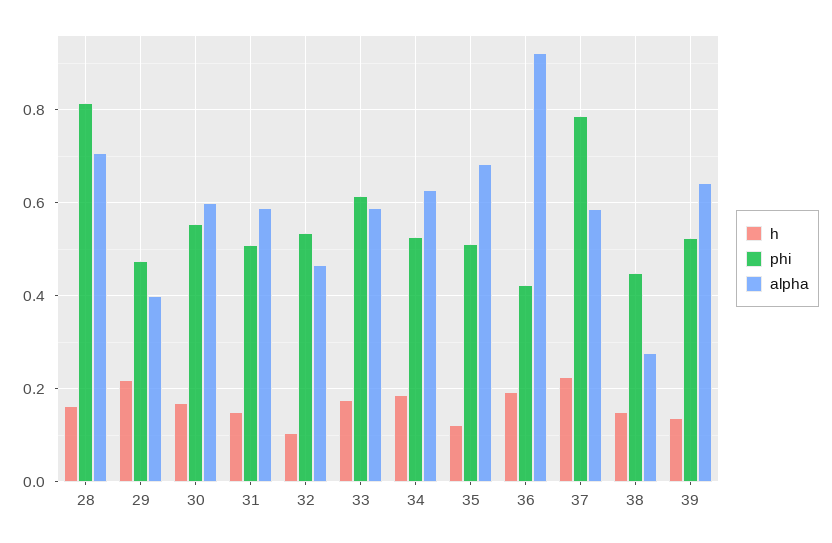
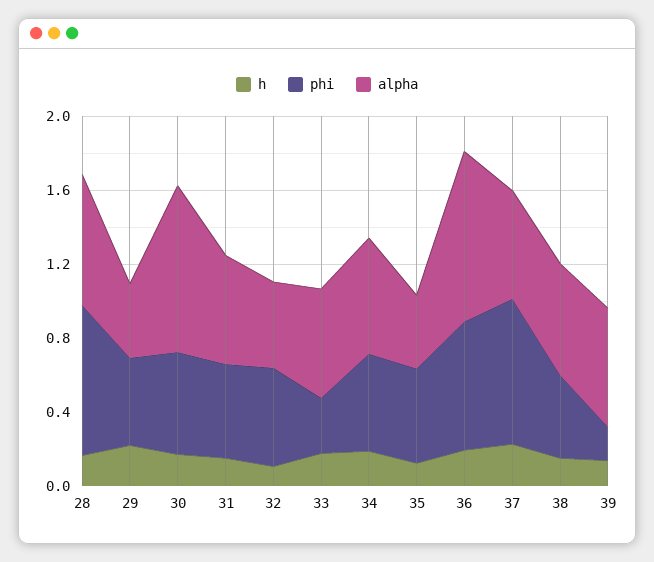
alpha, 30: 0.6 -> 0.9
phi, 33: 0.62 -> 0.3
alpha, 35: 0.68 -> 0.4
phi, 36: 0.42 -> 0.7
alpha, 38: 0.28 -> 0.6
phi, 39: 0.52 -> 0.2

